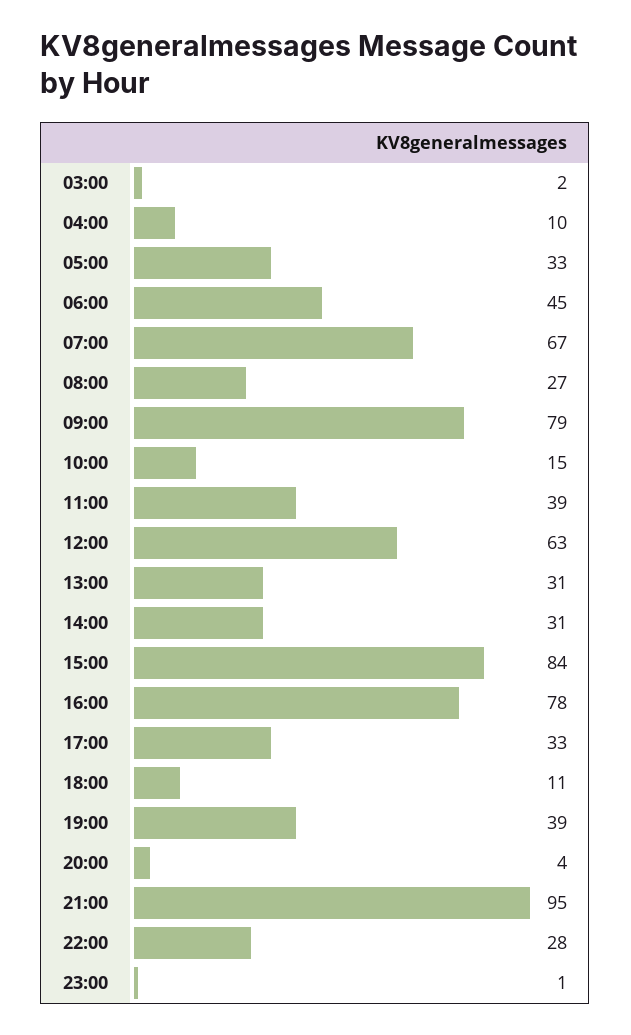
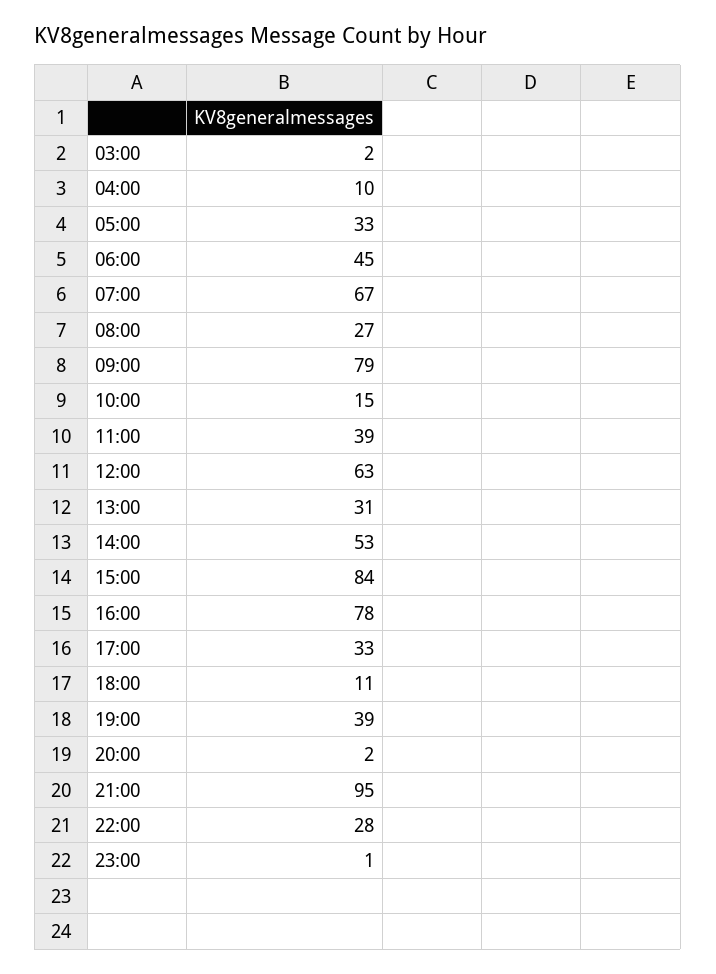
14:00: 31 -> 53
20:00: 4 -> 2

